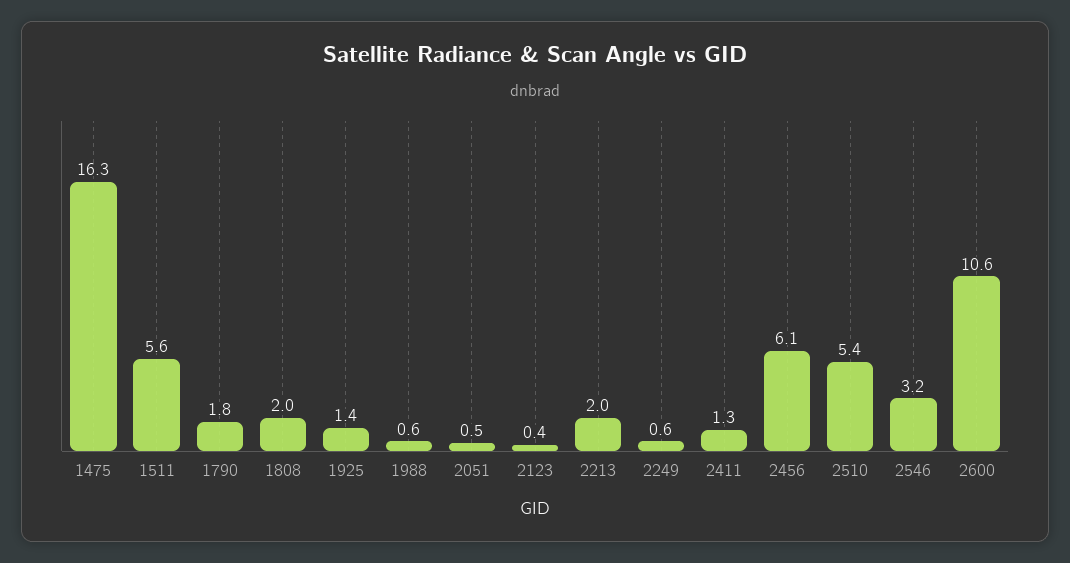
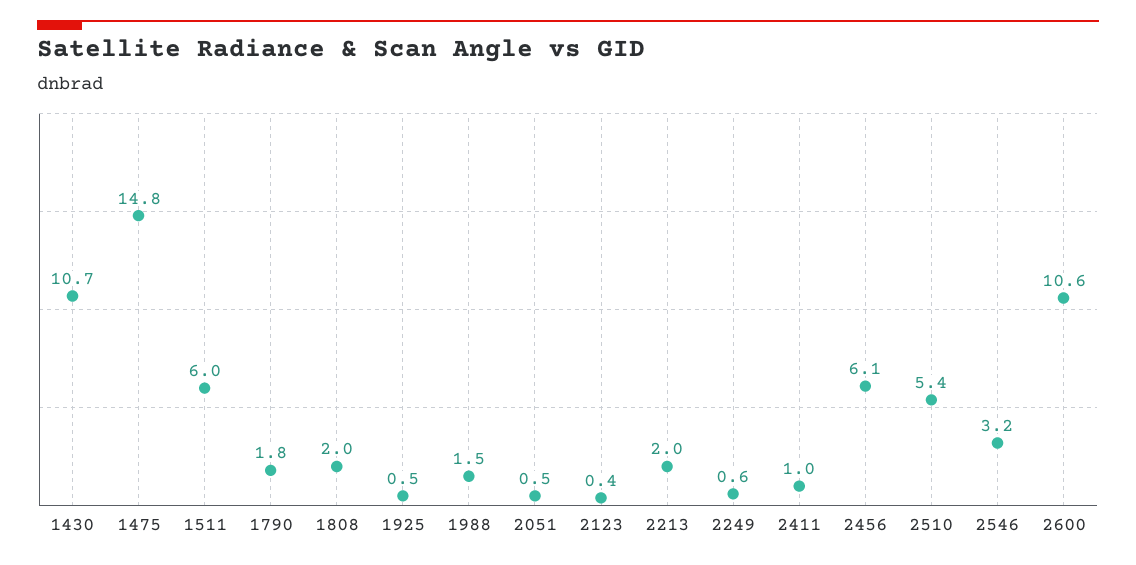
1475: 16.3 -> 14.8
1511: 5.6 -> 6
1925: 1.4 -> 0.5
1988: 0.6 -> 1.5
2411: 1.3 -> 1
1430: none -> 10.7

